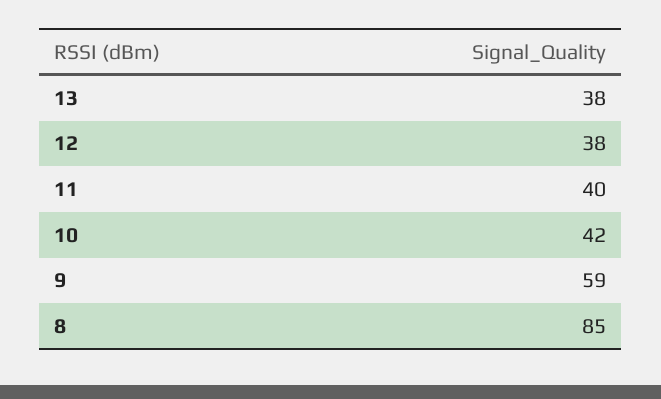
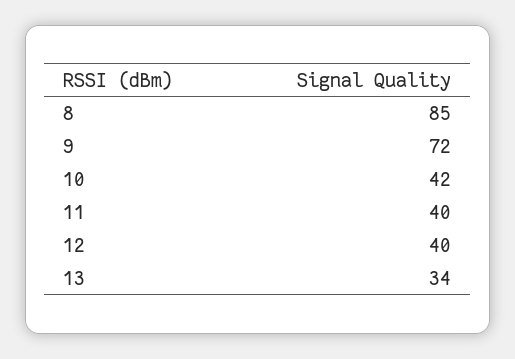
13: 38 -> 34
12: 38 -> 40
9: 59 -> 72

